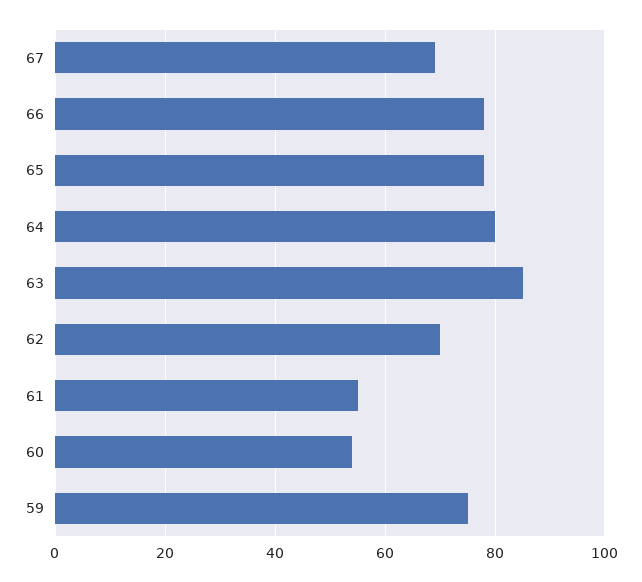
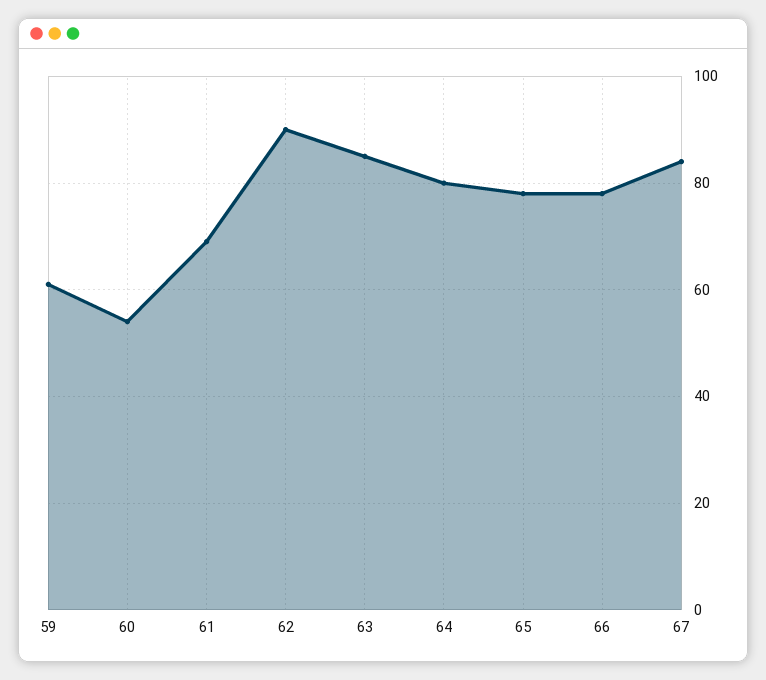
67: 70 -> 85
62: 70 -> 90
61: 55 -> 70
59: 75 -> 60

